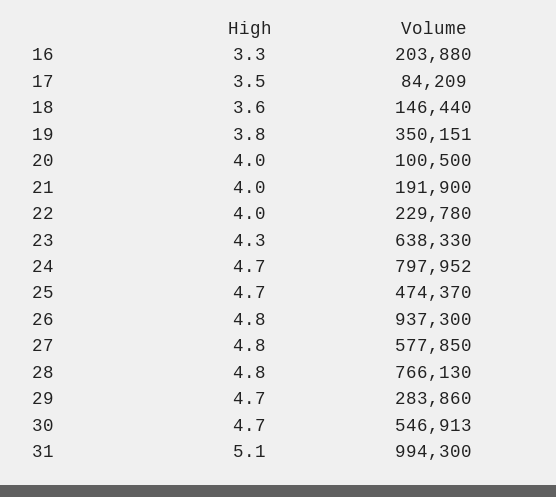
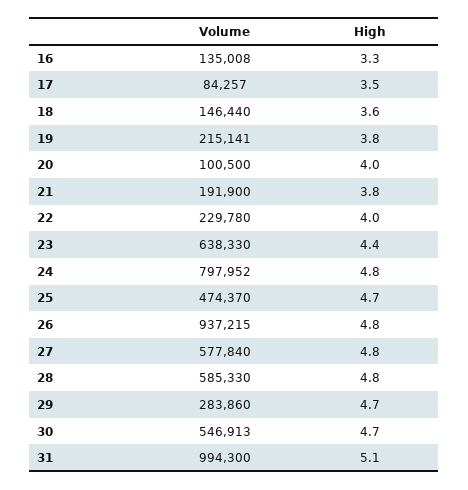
Volume, 16: 203880 -> 135008
Volume, 17: 84209 -> 84257
Volume, 19: 350151 -> 215141
High, 21: 4 -> 3.8
High, 23: 4.3 -> 4.4
High, 24: 4.7 -> 4.8
Volume, 26: 937300 -> 937215
Volume, 27: 577850 -> 577840
Volume, 28: 766130 -> 585330

